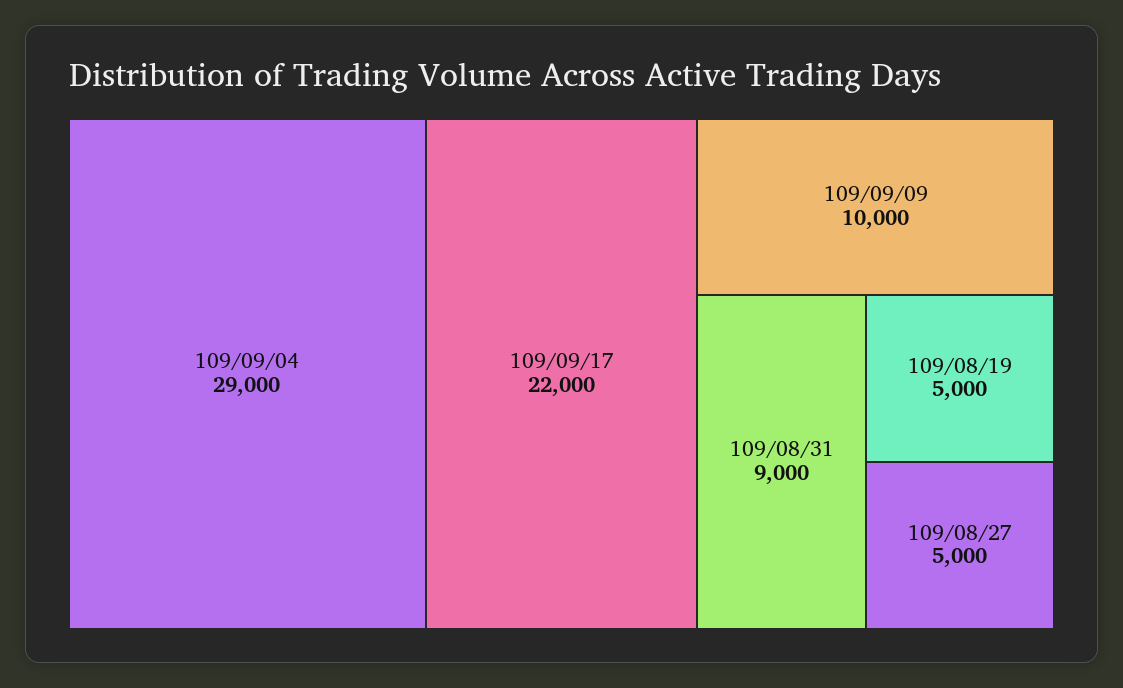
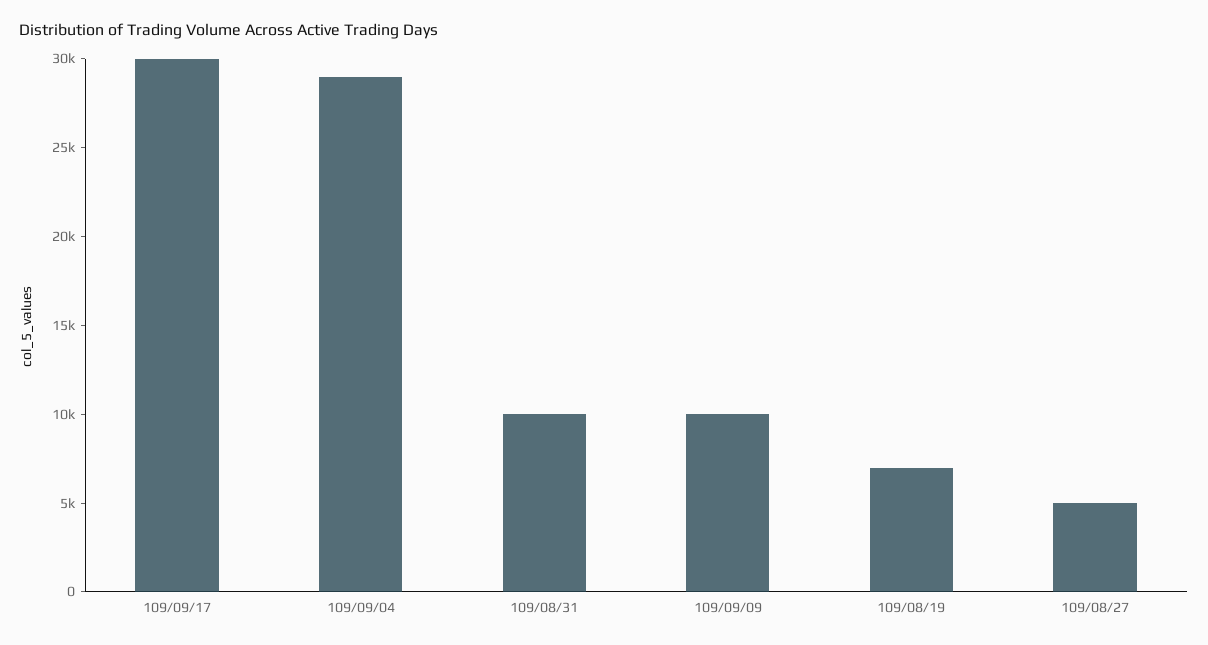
109/09/17: 22000 -> 30000
109/08/31: 9000 -> 10000
109/08/19: 5000 -> 7000

